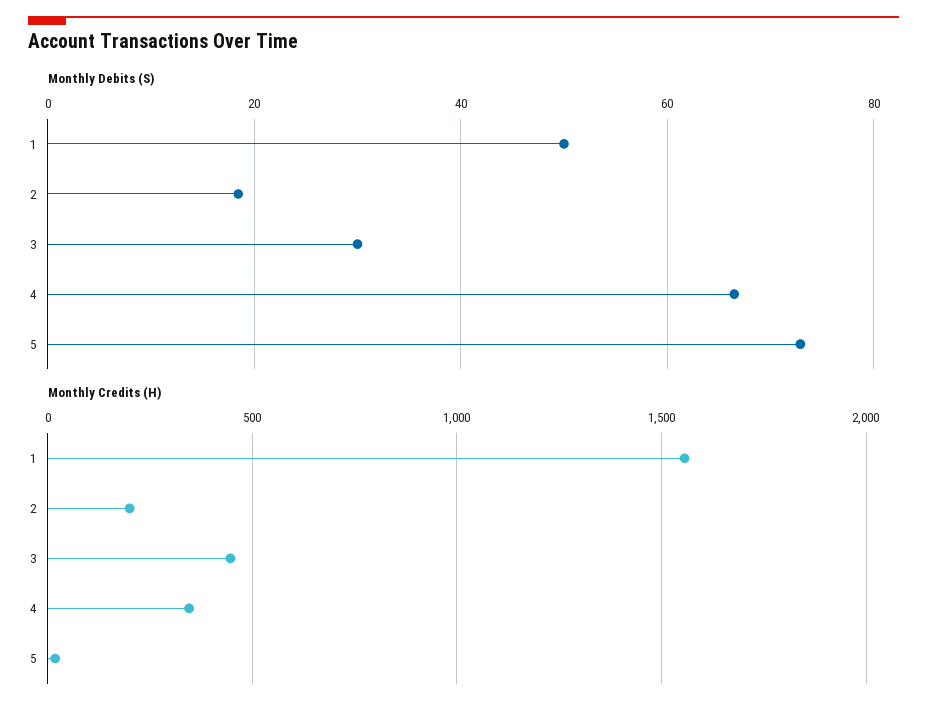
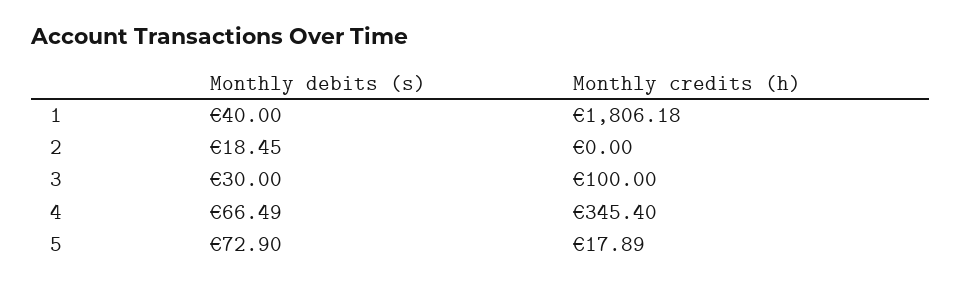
Monthly Debits (S), 1: 50 -> 40
Monthly Credits (H), 1: 1550 -> 1806.18
Monthly Credits (H), 2: 200 -> 0
Monthly Credits (H), 3: 450 -> 100

